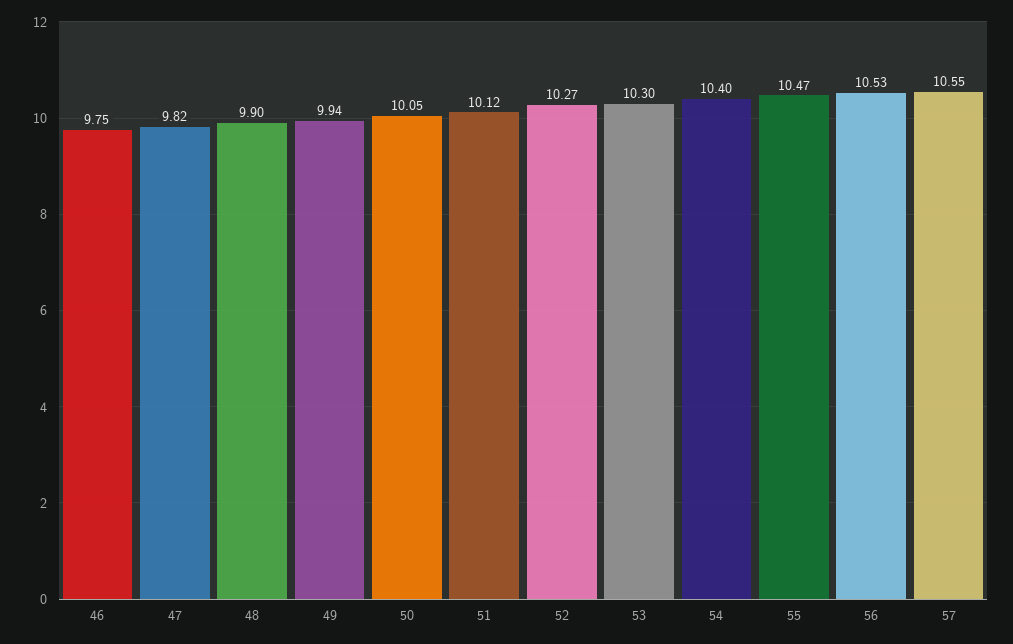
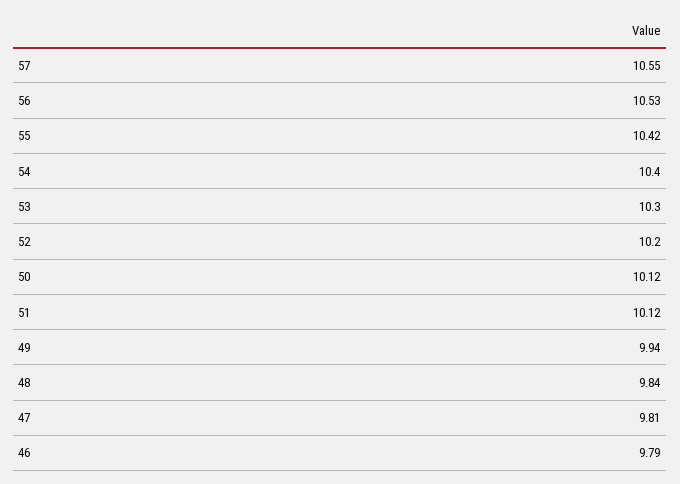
46: 9.75 -> 9.79
47: 9.82 -> 9.81
48: 9.9 -> 9.84
50: 10.05 -> 10.12
52: 10.27 -> 10.2
55: 10.47 -> 10.42

